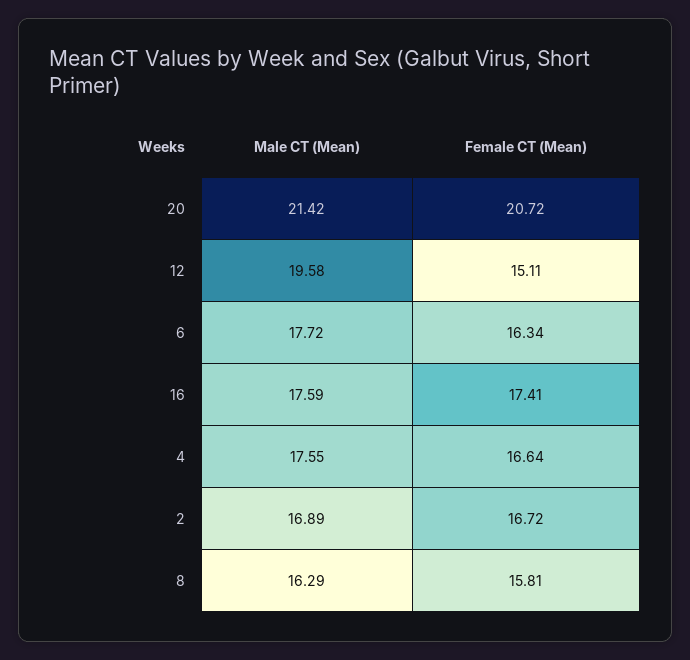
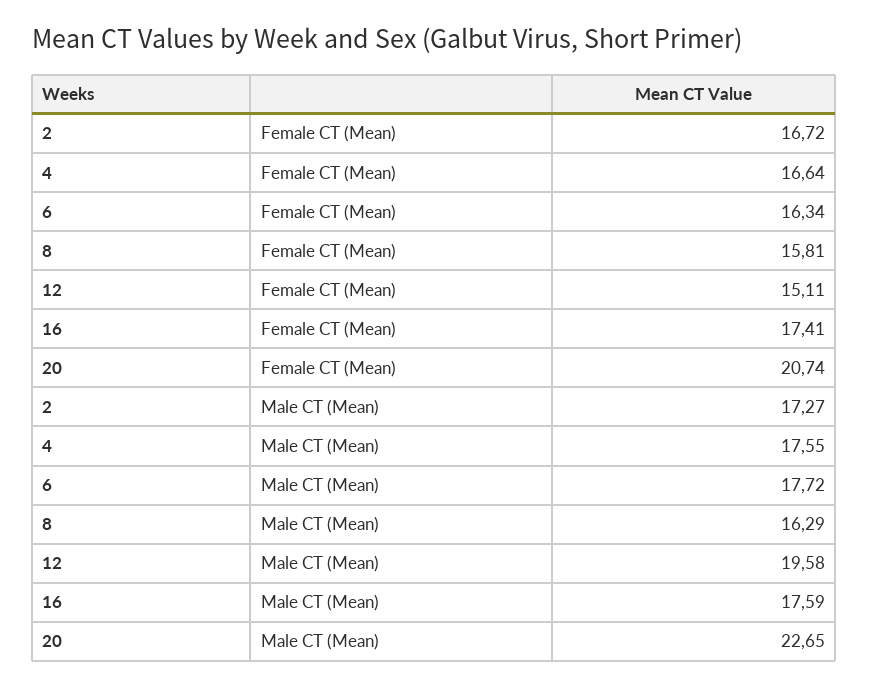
Male CT (Mean), 20: 21.42 -> 22.65
Female CT (Mean), 20: 20.72 -> 20.74
Male CT (Mean), 2: 16.89 -> 17.27

